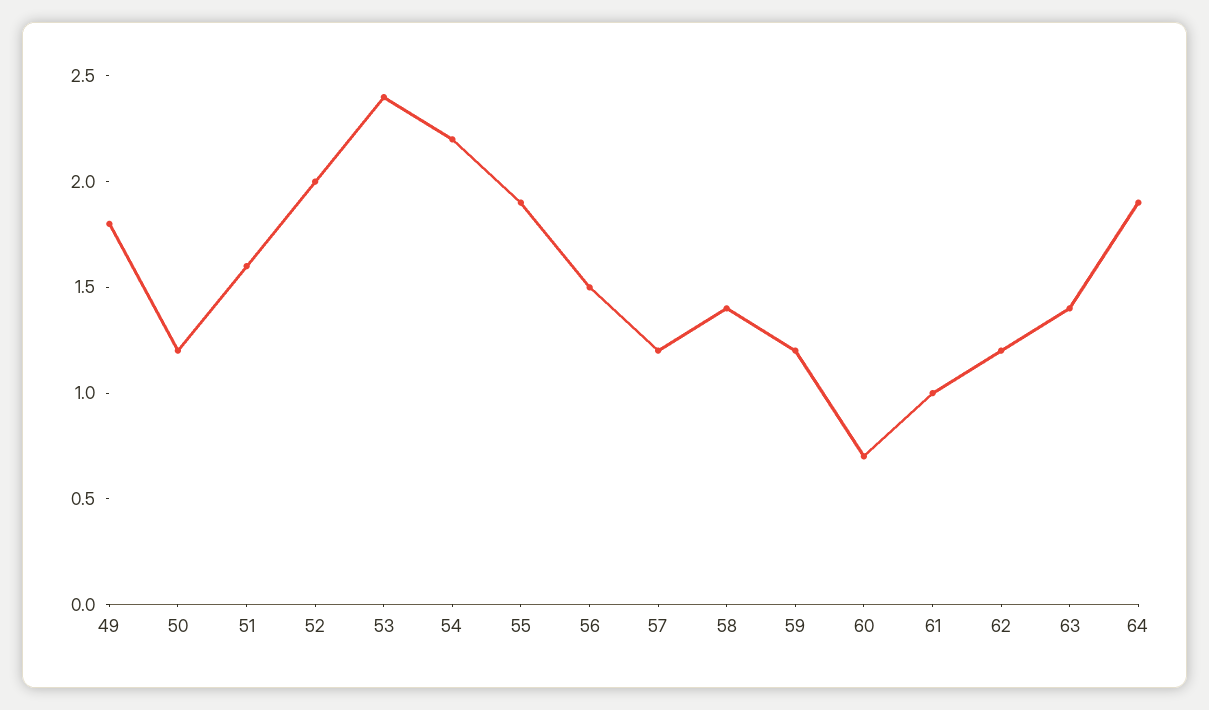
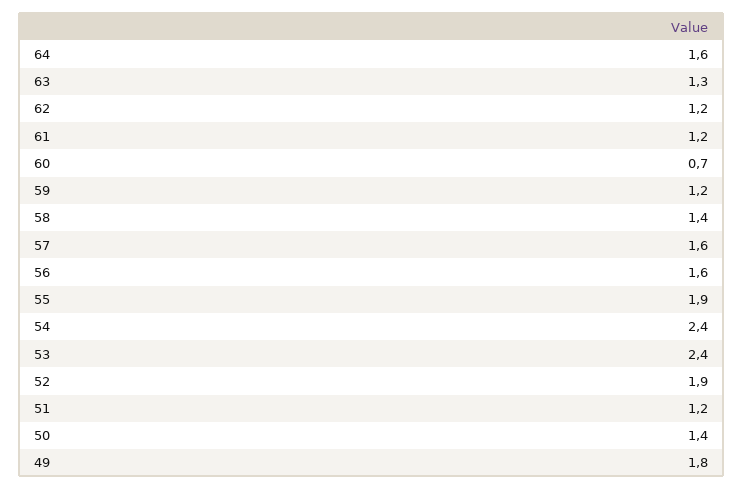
50: 1.2 -> 1.4
51: 1.6 -> 1.2
52: 2 -> 1.9
54: 2.2 -> 2.4
56: 1.5 -> 1.6
57: 1.2 -> 1.6
61: 1 -> 1.2
63: 1.4 -> 1.3
64: 1.9 -> 1.6

